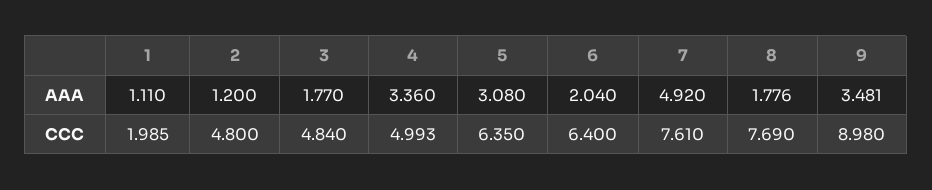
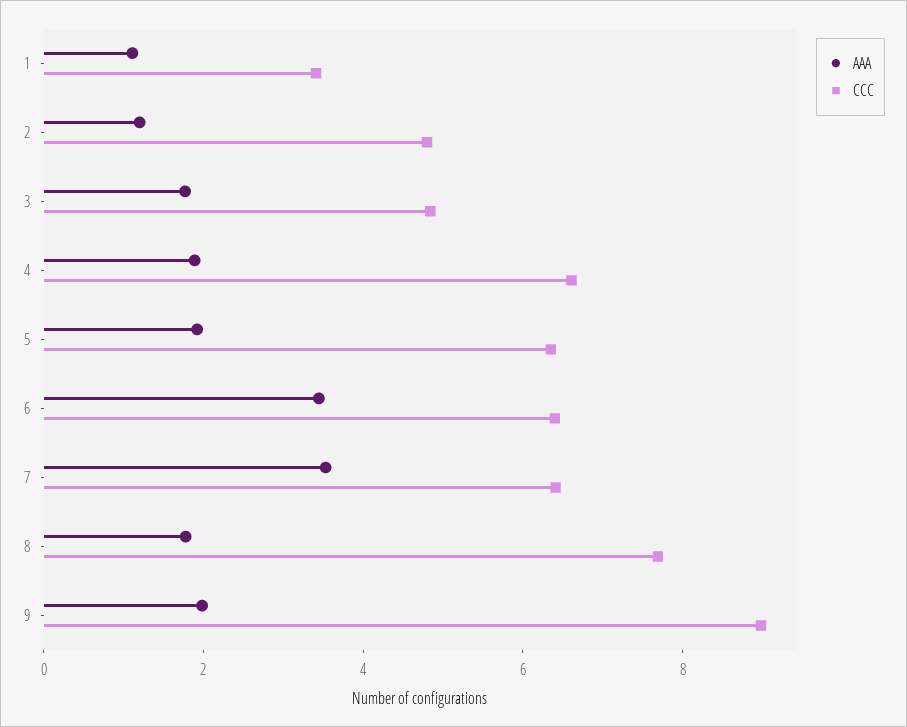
AAA, 4: 3.36 -> 2
AAA, 5: 3.08 -> 2
AAA, 6: 2.04 -> 3.5
AAA, 7: 4.92 -> 3.5
AAA, 9: 3.481 -> 2
CCC, 1: 1.985 -> 3.5
CCC, 4: 4.993 -> 6.5
CCC, 7: 7.61 -> 6.5

